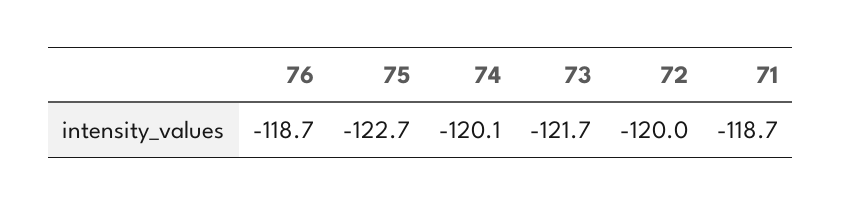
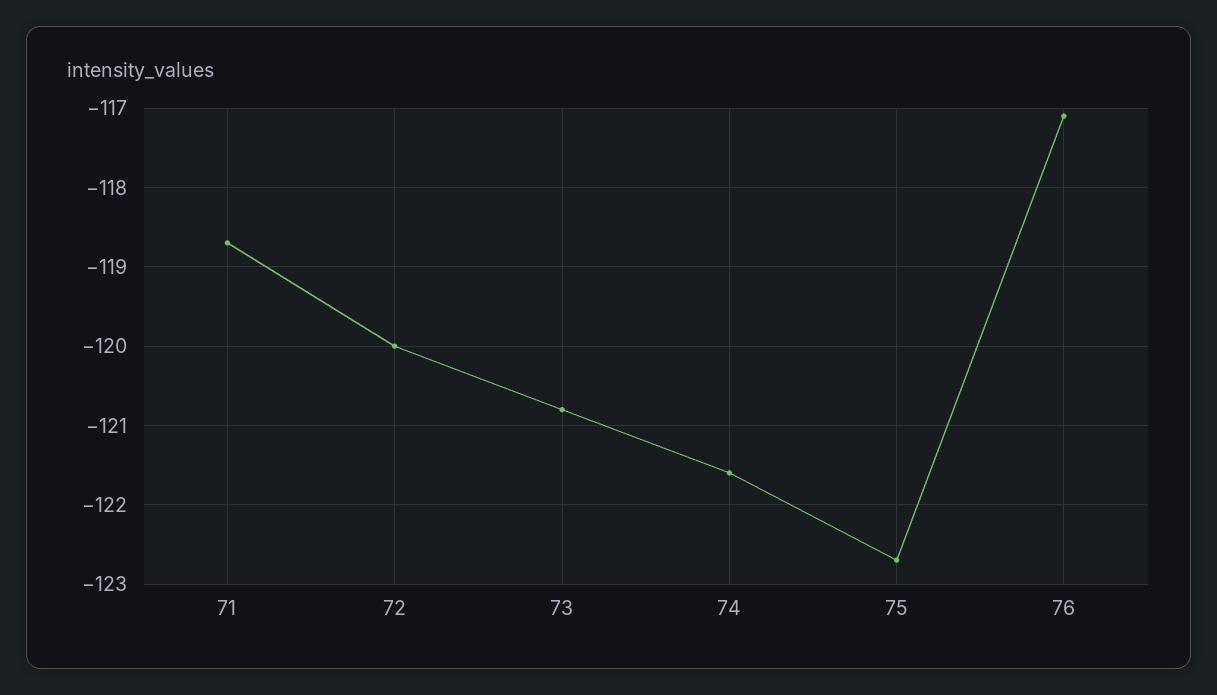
76: -118.7 -> -117.1
74: -120.1 -> -121.6
73: -121.7 -> -120.8

